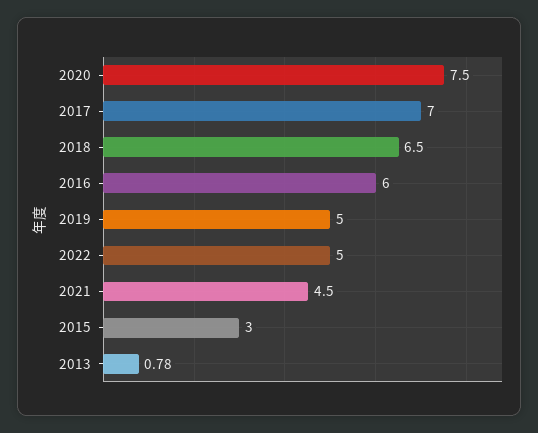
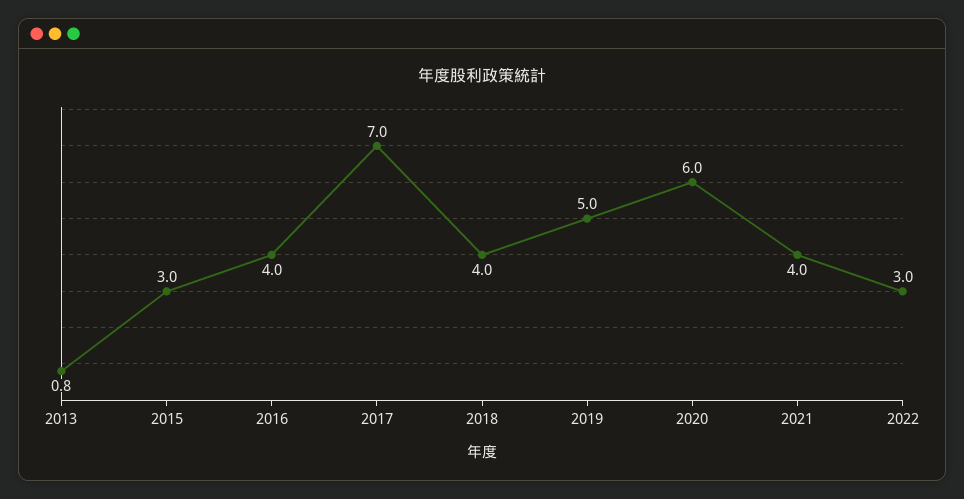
2020: 7.5 -> 6
2018: 6.5 -> 4
2016: 6 -> 4
2022: 5 -> 3
2021: 4.5 -> 4

